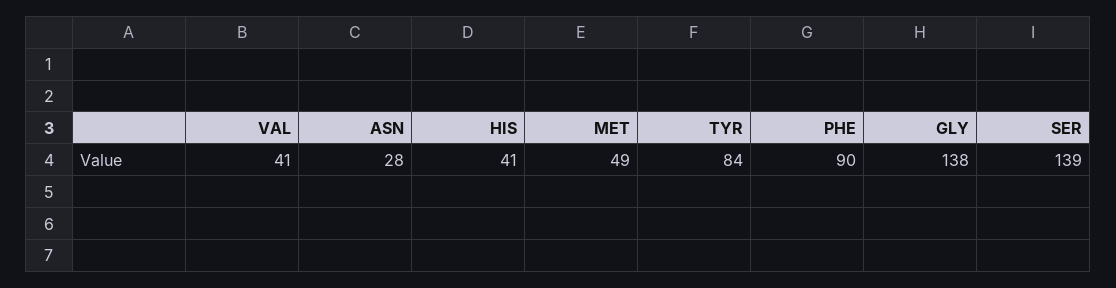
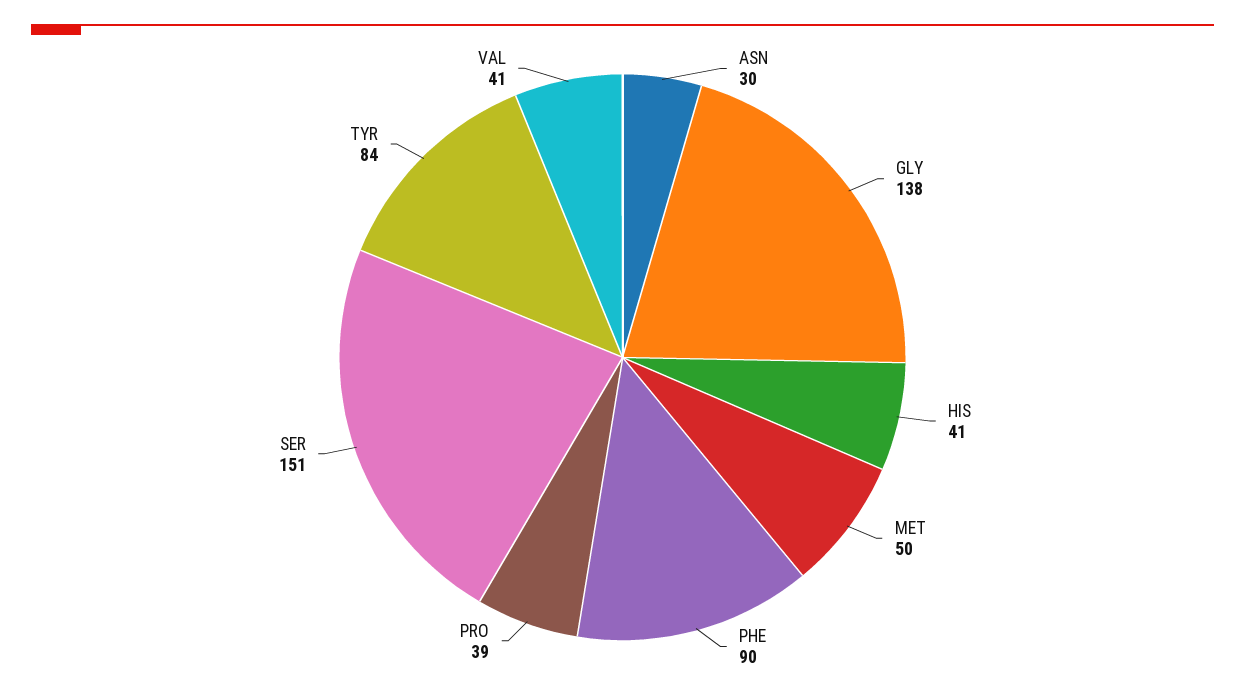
ASN: 28 -> 30
MET: 49 -> 50
SER: 139 -> 151
PRO: none -> 39

